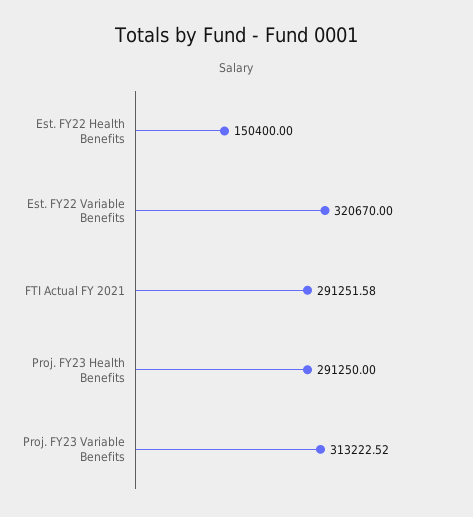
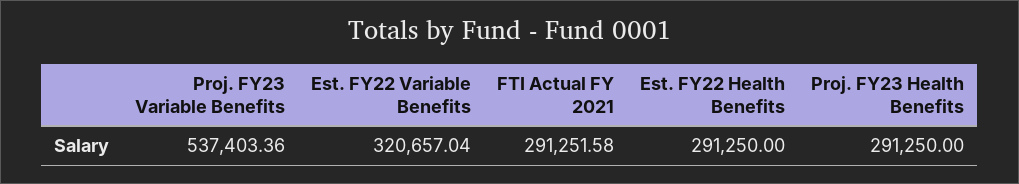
Est. FY22 Health Benefits: 150400 -> 291250
Est. FY22 Variable Benefits: 320670 -> 320657.04
Proj. FY23 Variable Benefits: 313222.52 -> 537403.36

